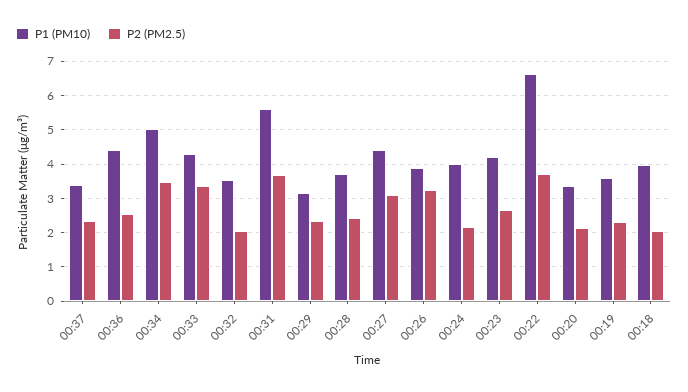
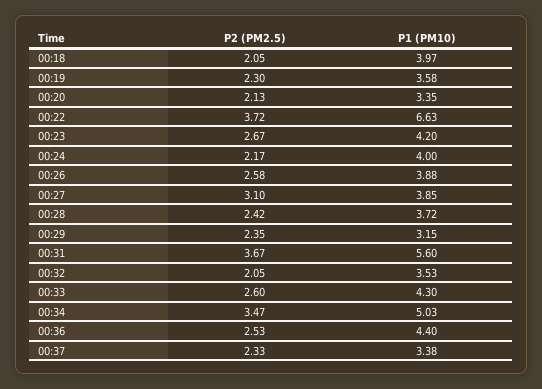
P2 (PM2.5), 00:33: 3.4 -> 2.6
P1 (PM10), 00:27: 4.4 -> 3.85
P2 (PM2.5), 00:26: 3.2 -> 2.58

